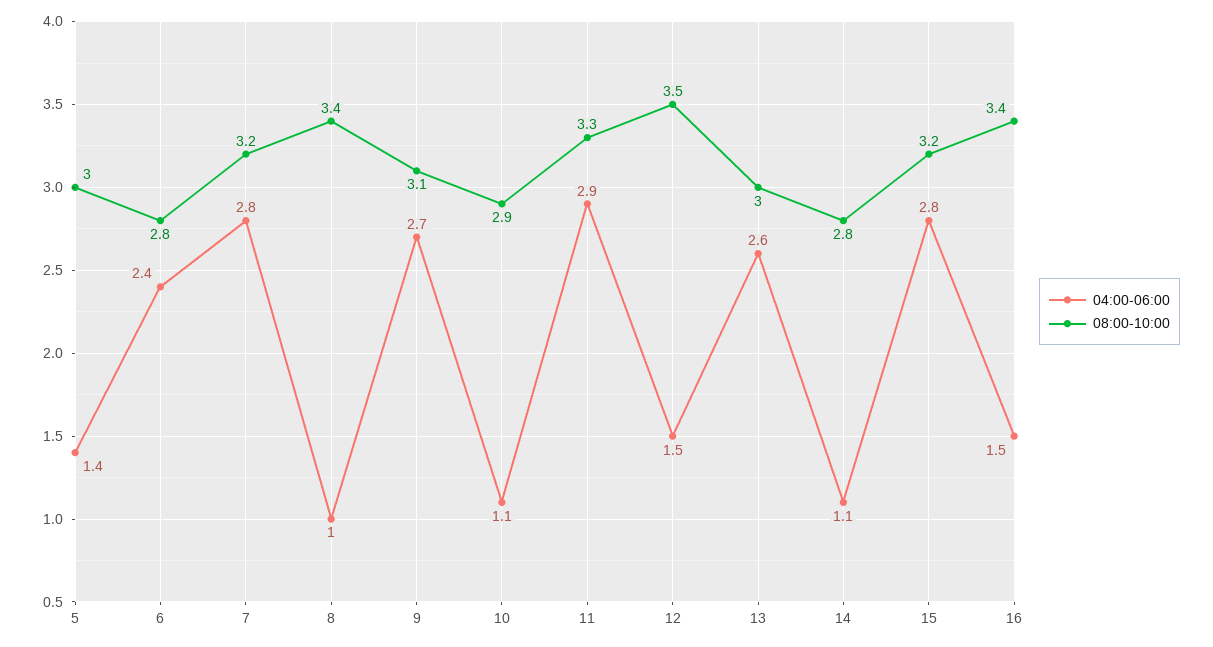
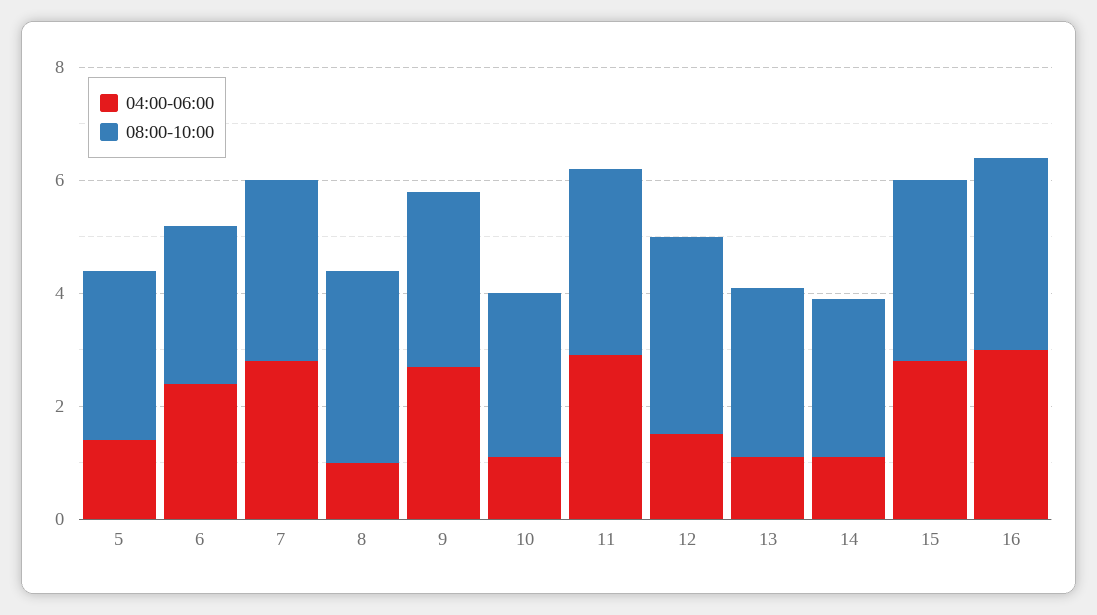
04:00-06:00, 13: 2.6 -> 1
04:00-06:00, 16: 1.5 -> 3

